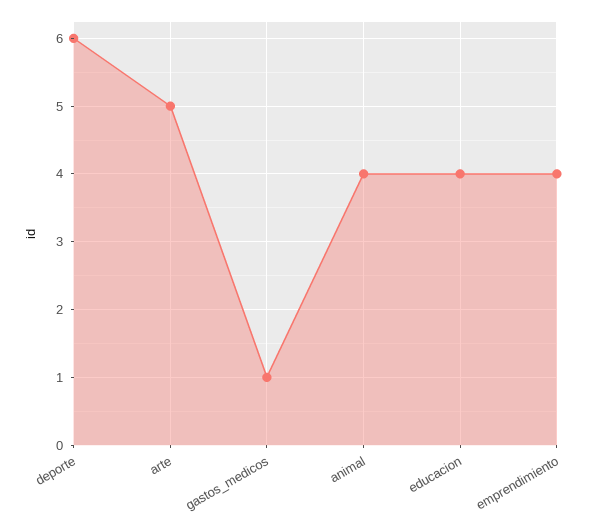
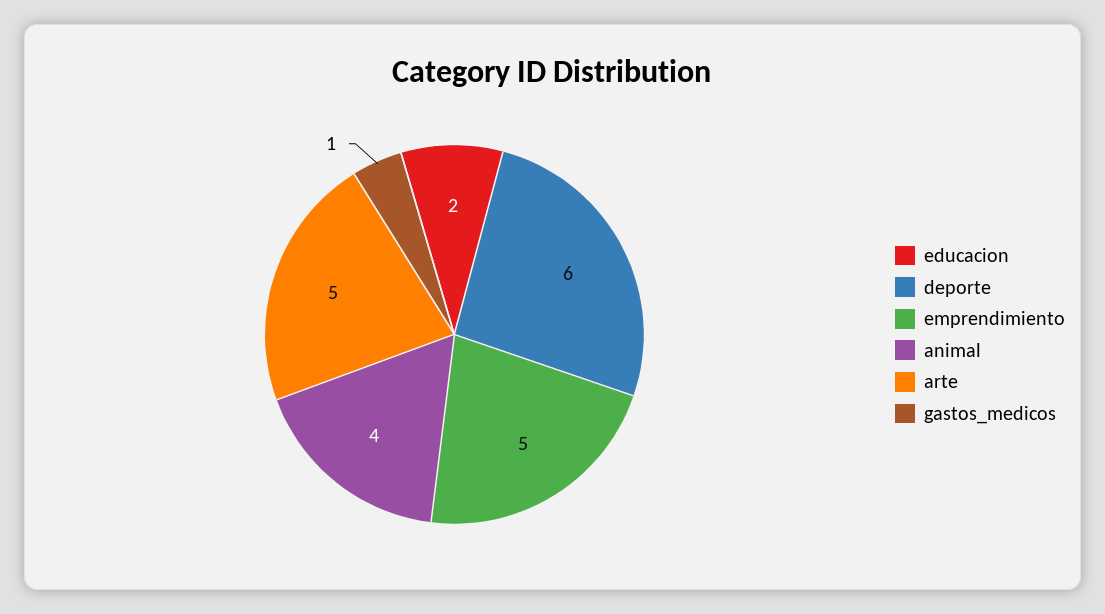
educacion: 4 -> 2
emprendimiento: 4 -> 5

